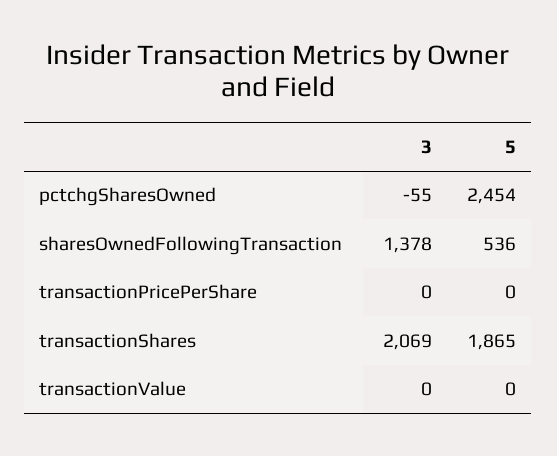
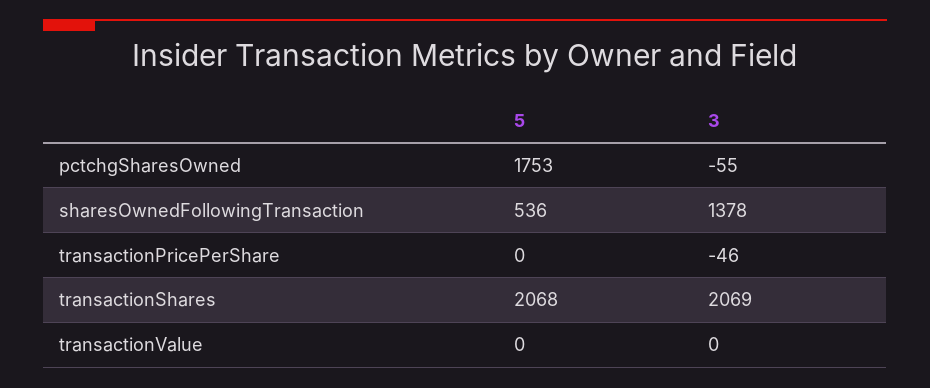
5, pctchgSharesOwned: 2454 -> 1753
3, transactionPricePerShare: 0 -> -46
5, transactionShares: 1865 -> 2068

